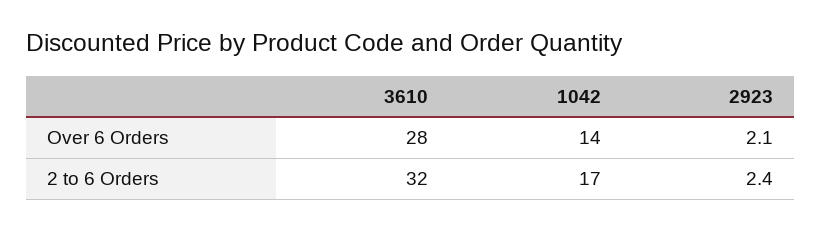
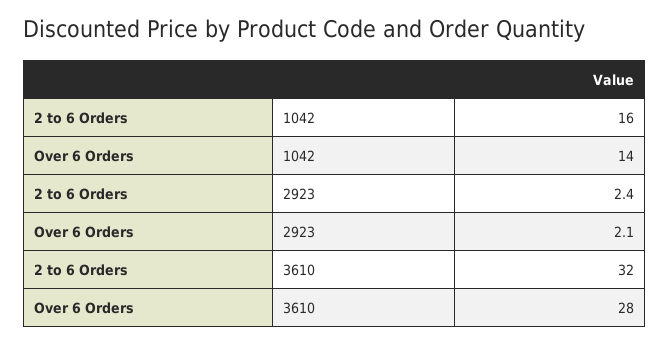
1042, 2 to 6 Orders: 17 -> 16

